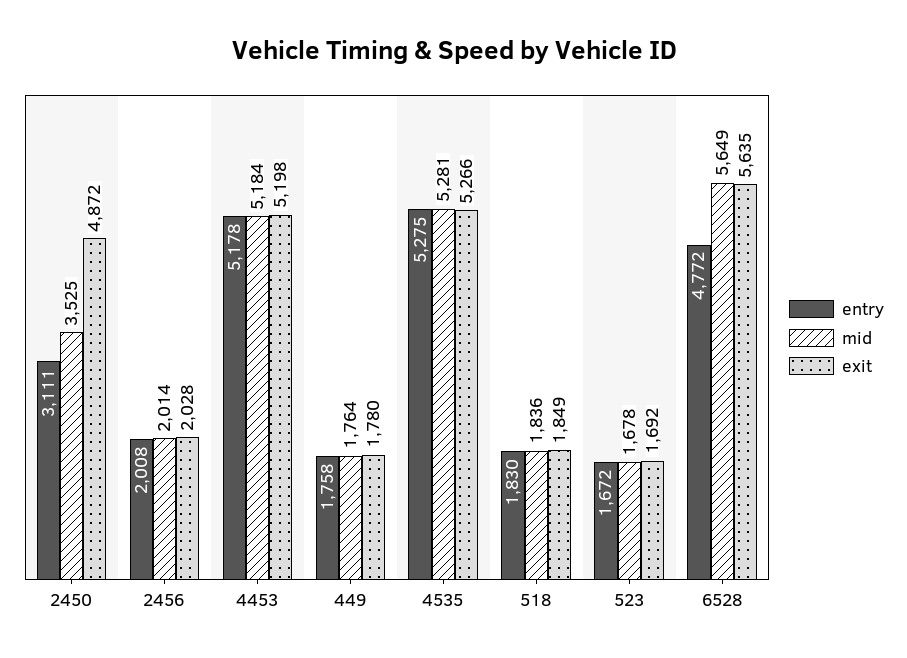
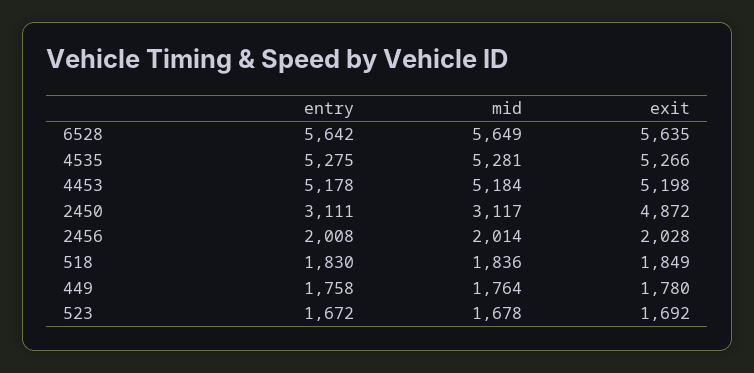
mid, 2450: 3525 -> 3117
entry, 6528: 4772 -> 5642

